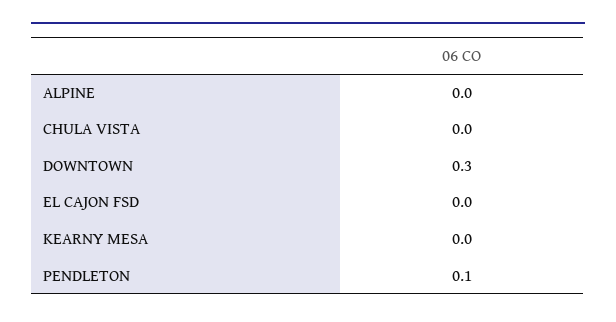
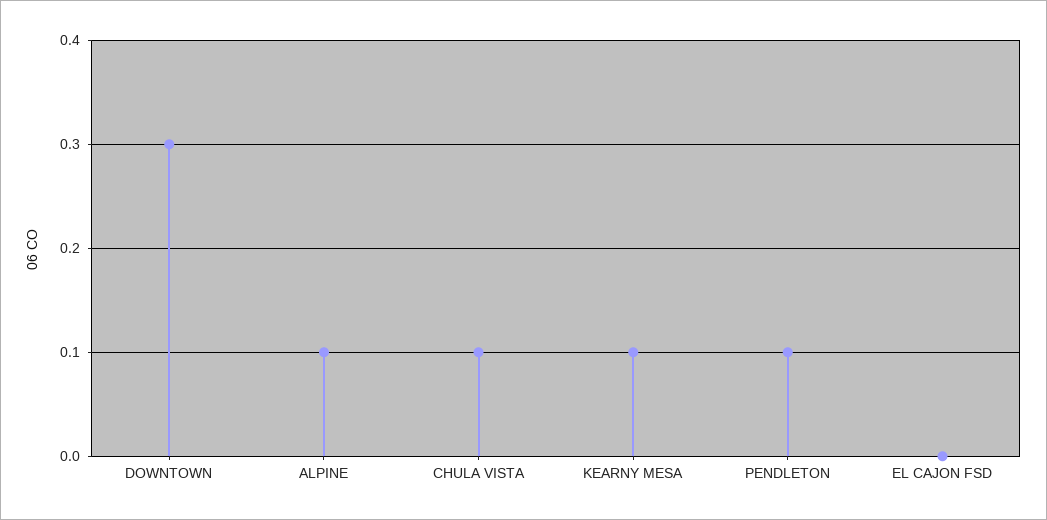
ALPINE: 0 -> 0.1
CHULA VISTA: 0 -> 0.1
KEARNY MESA: 0 -> 0.1

